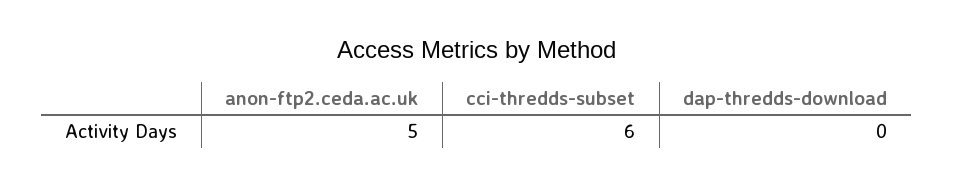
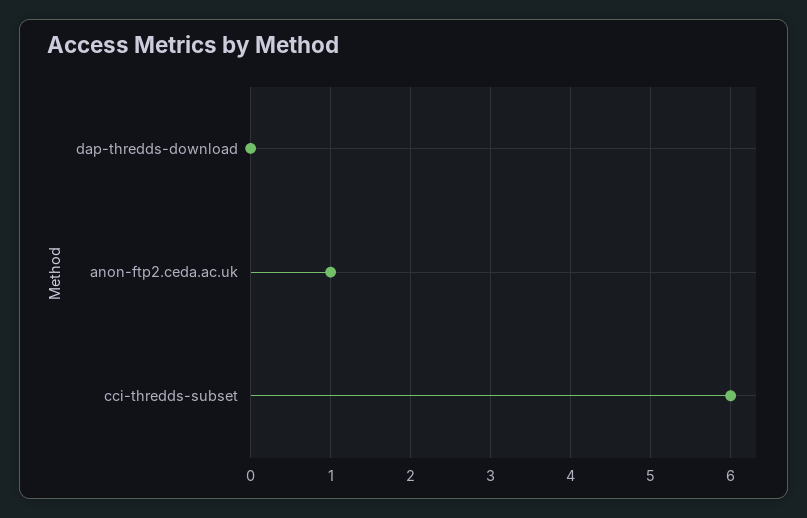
anon-ftp2.ceda.ac.uk: 5 -> 1

